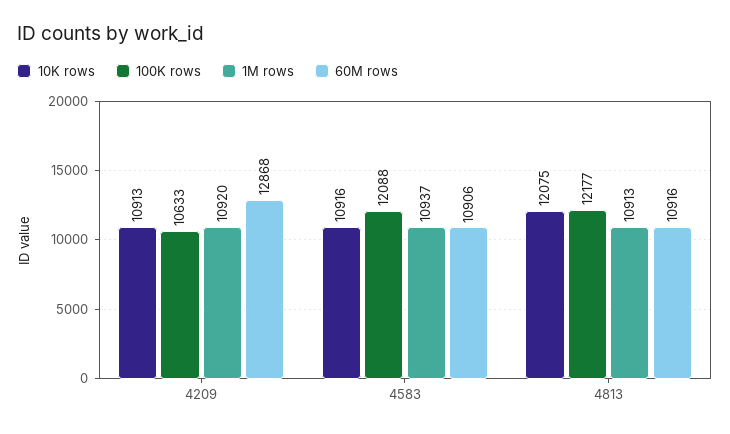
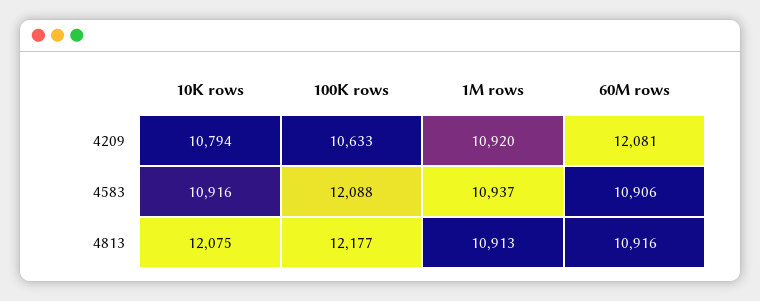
10K rows, 4209: 10913 -> 10794
60M rows, 4209: 12868 -> 12081

